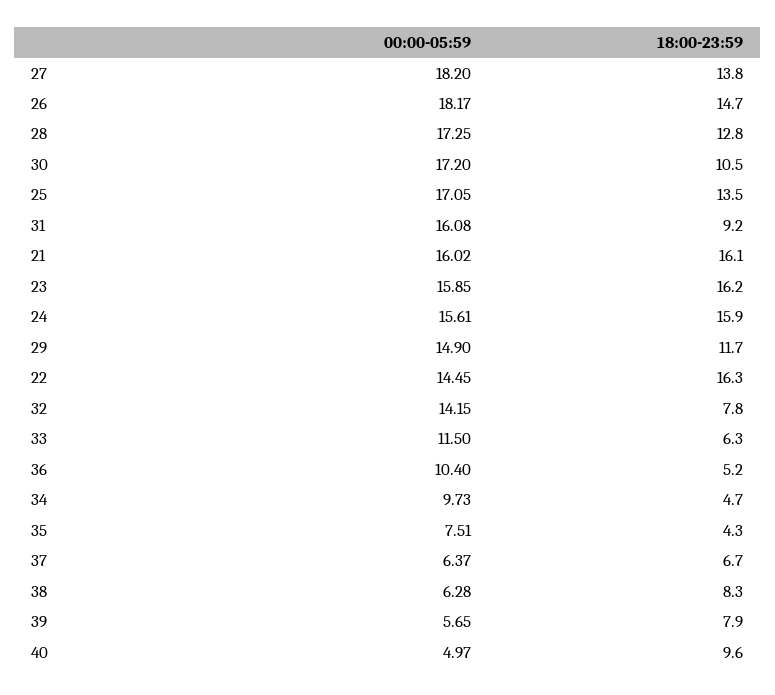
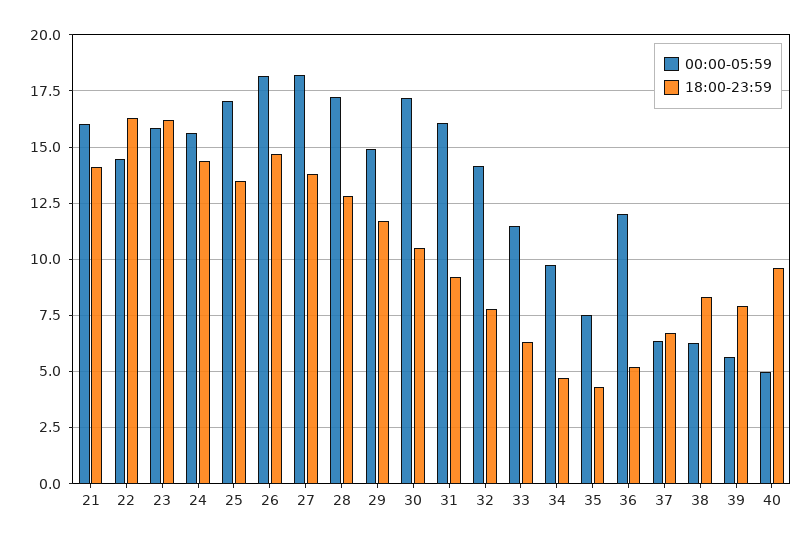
18:00-23:59, 21: 16.1 -> 14
18:00-23:59, 24: 15.9 -> 14.5
00:00-05:59, 36: 10.4 -> 12

